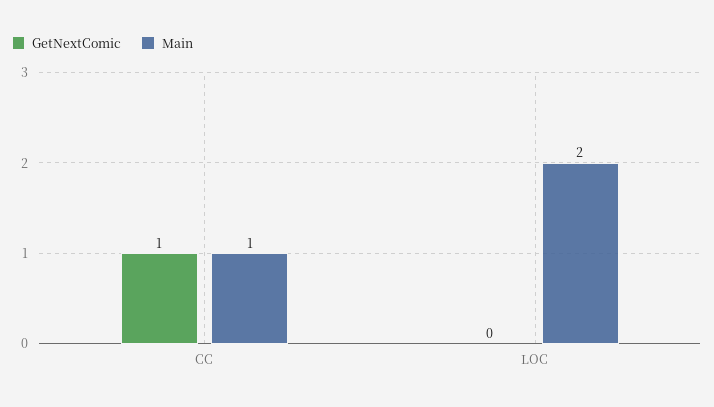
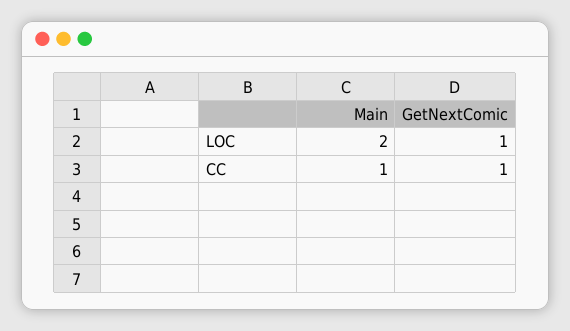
GetNextComic, LOC: 0 -> 1

